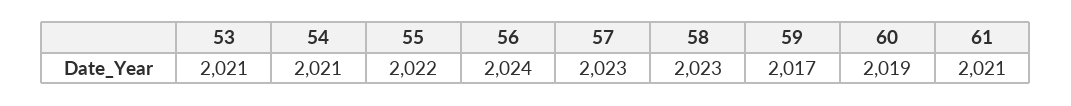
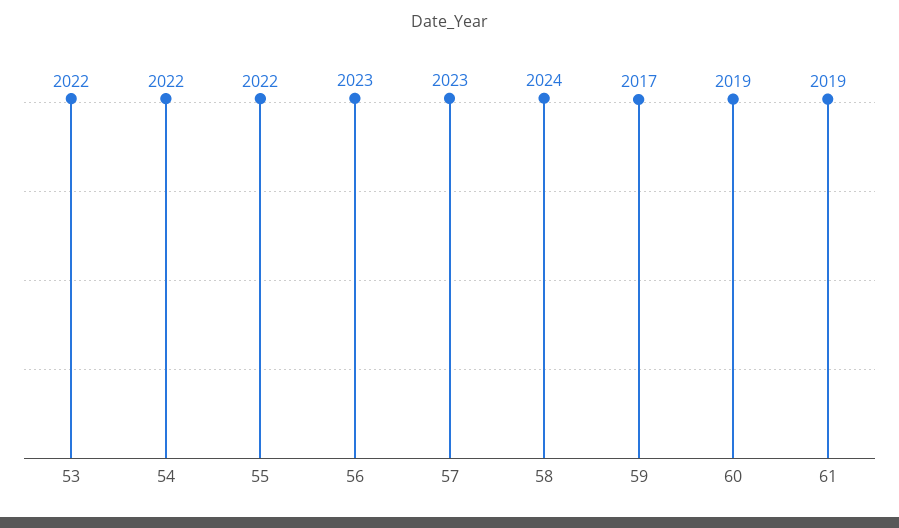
53: 2021 -> 2022
54: 2021 -> 2022
56: 2024 -> 2023
58: 2023 -> 2024
61: 2021 -> 2019

